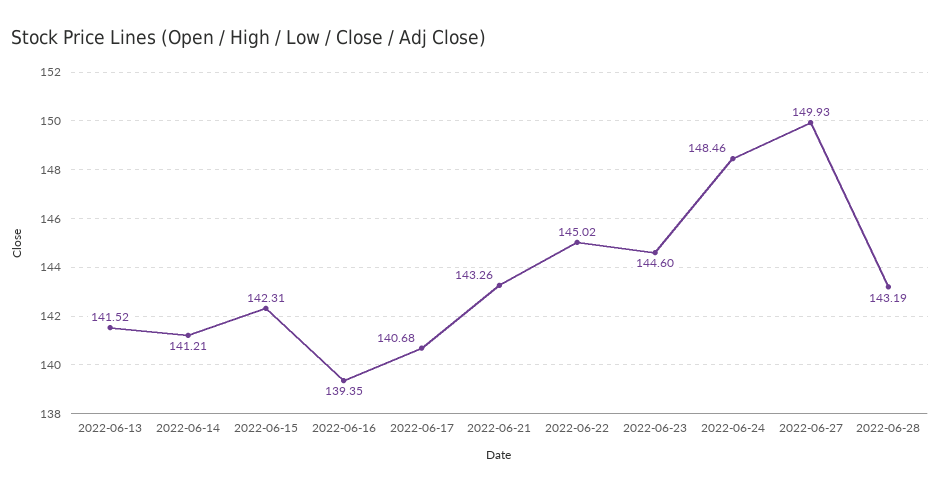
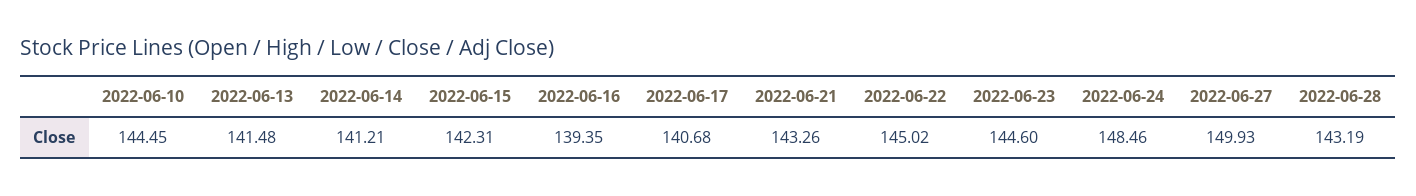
2022-06-13: 141.52 -> 141.48
2022-06-10: none -> 144.45

